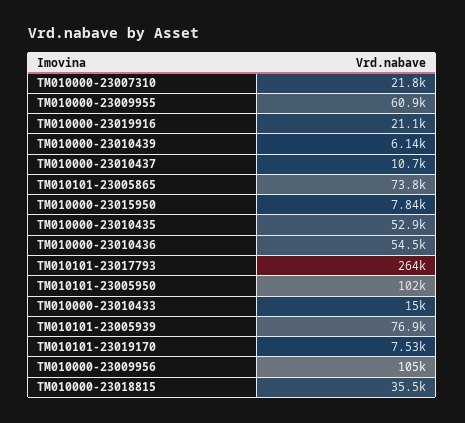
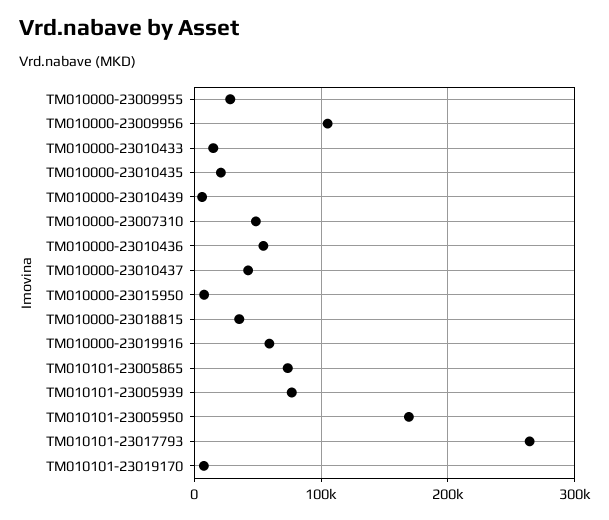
TM010000-23007310: 21800 -> 50000
TM010000-23009955: 60900 -> 30000
TM010000-23019916: 21100 -> 60000
TM010000-23010437: 10700 -> 40000
TM010000-23010435: 52900 -> 20000
TM010101-23005950: 102000 -> 170000

